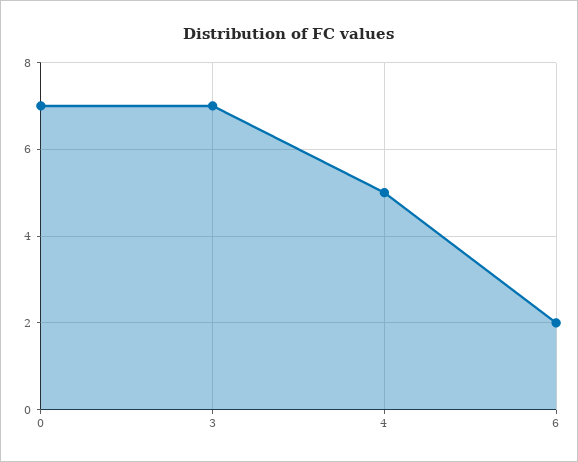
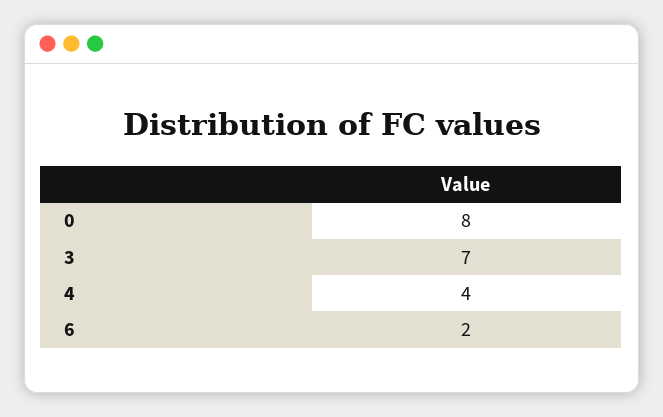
0: 7 -> 8
4: 5 -> 4

